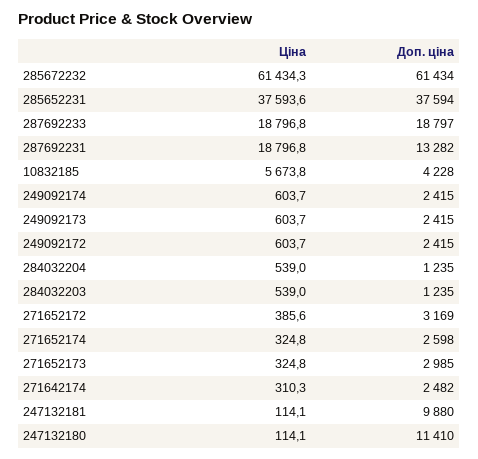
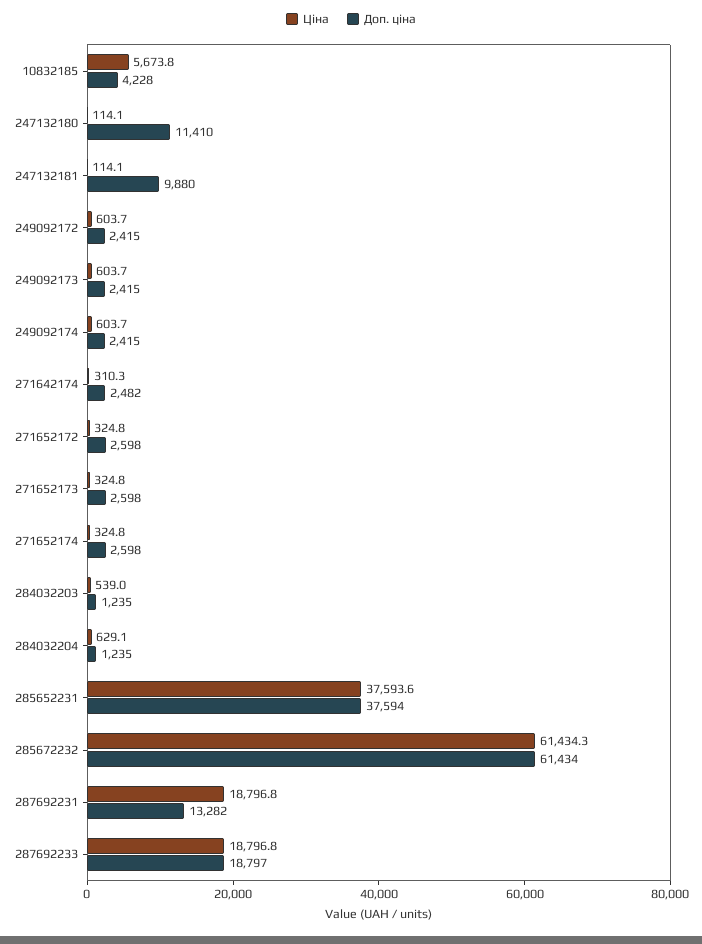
Ціна, 284032204: 539 -> 629.1
Ціна, 271652172: 385.6 -> 324.8
Доп. ціна, 271652172: 3169 -> 2598
Доп. ціна, 271652173: 2985 -> 2598

